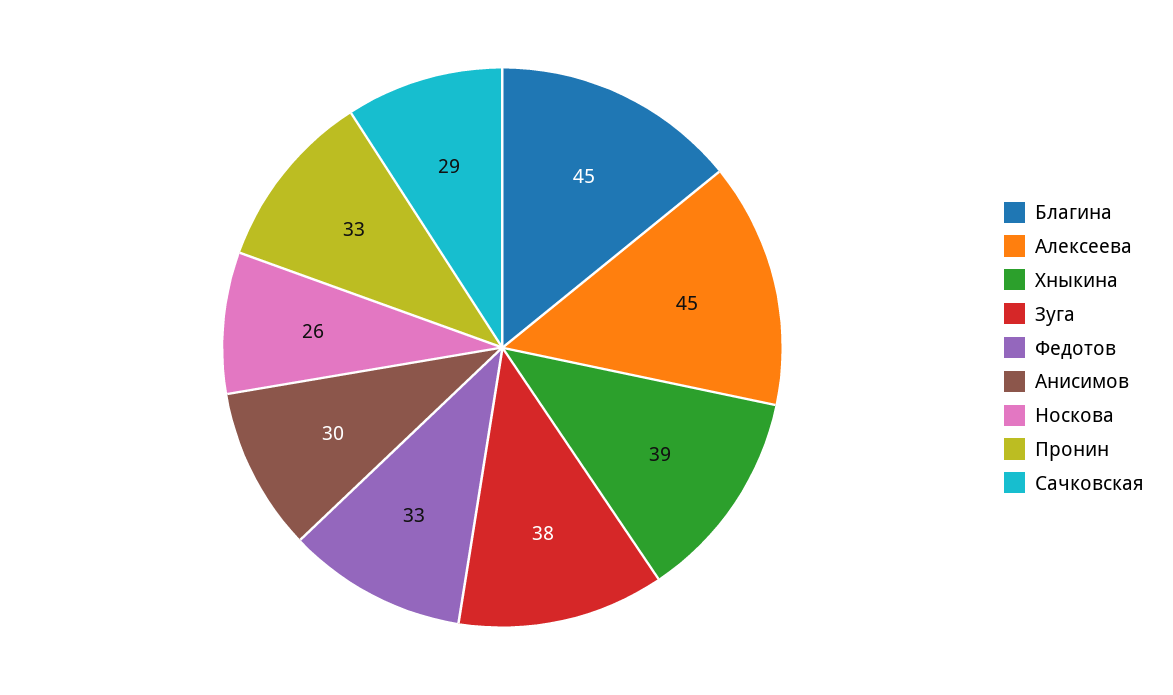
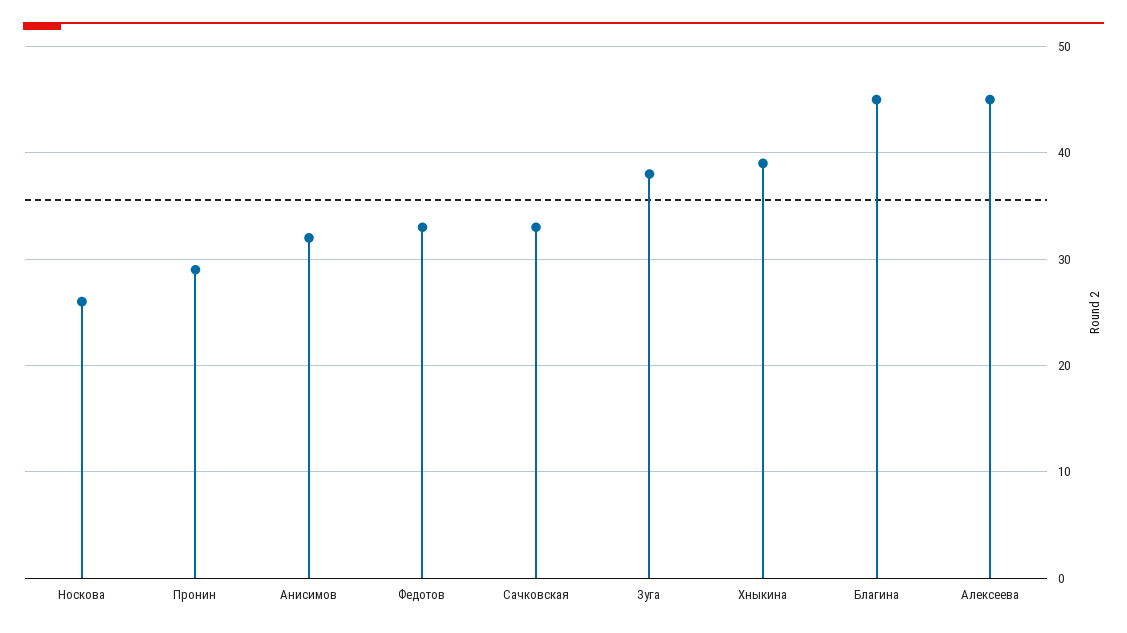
Анисимов: 30 -> 32
Пронин: 33 -> 29
Сачковская: 29 -> 33

